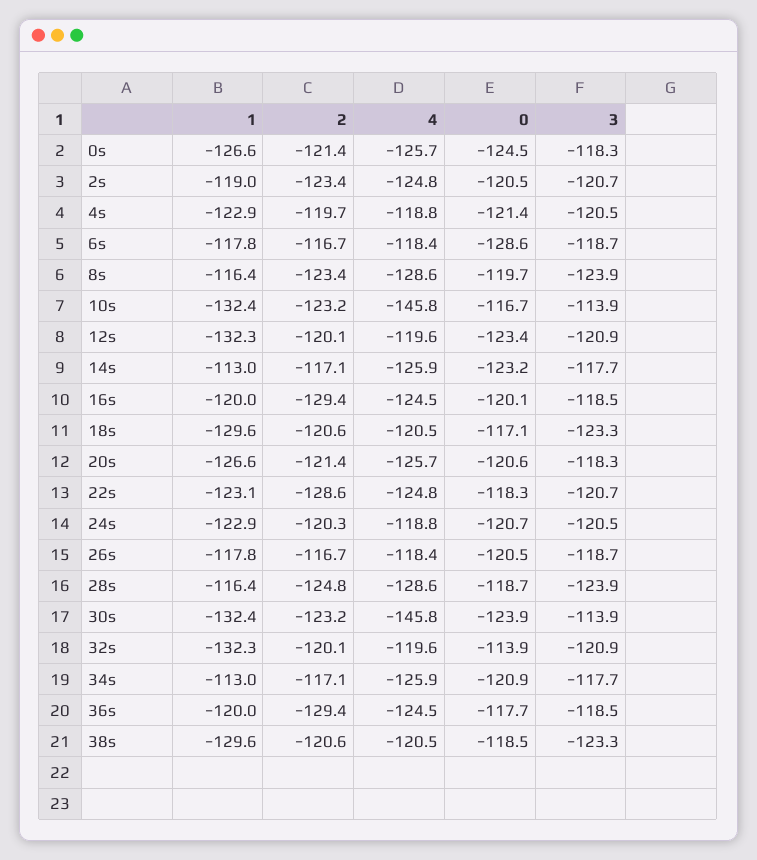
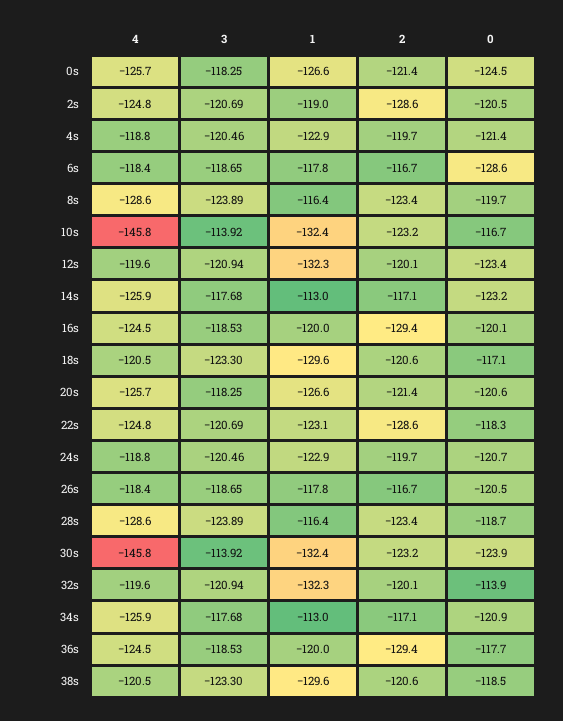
2, 2s: -123.4 -> -128.6
2, 24s: -120.3 -> -119.7
2, 28s: -124.8 -> -123.4

